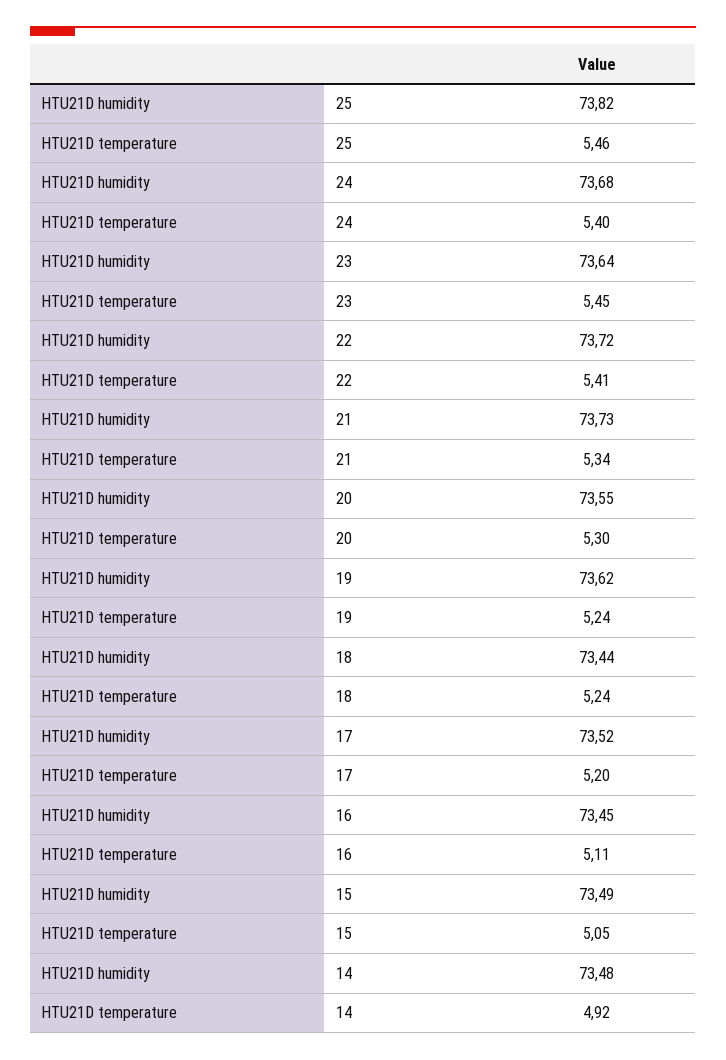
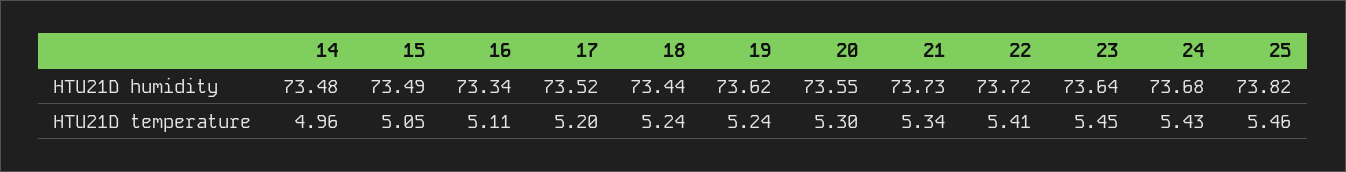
HTU21D temperature, 24: 5.4 -> 5.43
HTU21D humidity, 16: 73.45 -> 73.34
HTU21D temperature, 14: 4.92 -> 4.96

